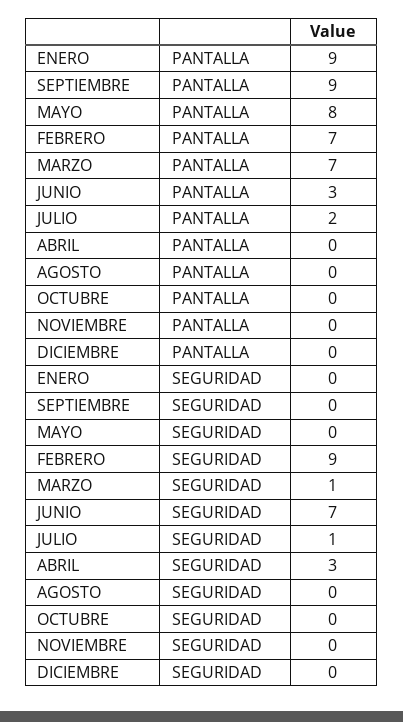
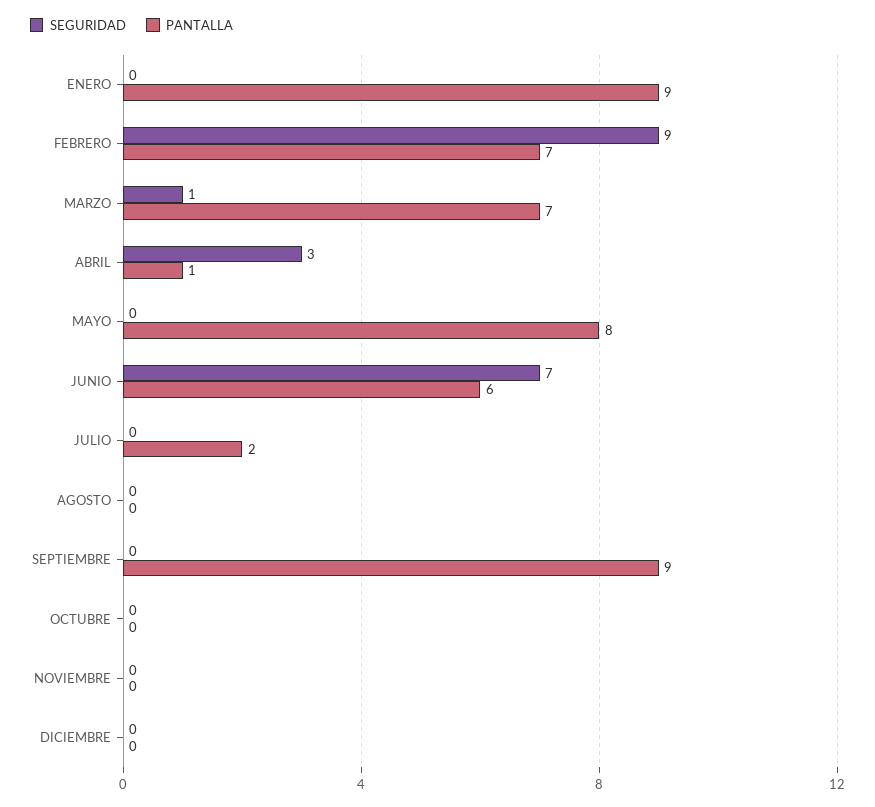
PANTALLA, JUNIO: 3 -> 6
PANTALLA, ABRIL: 0 -> 1
SEGURIDAD, JULIO: 1 -> 0

